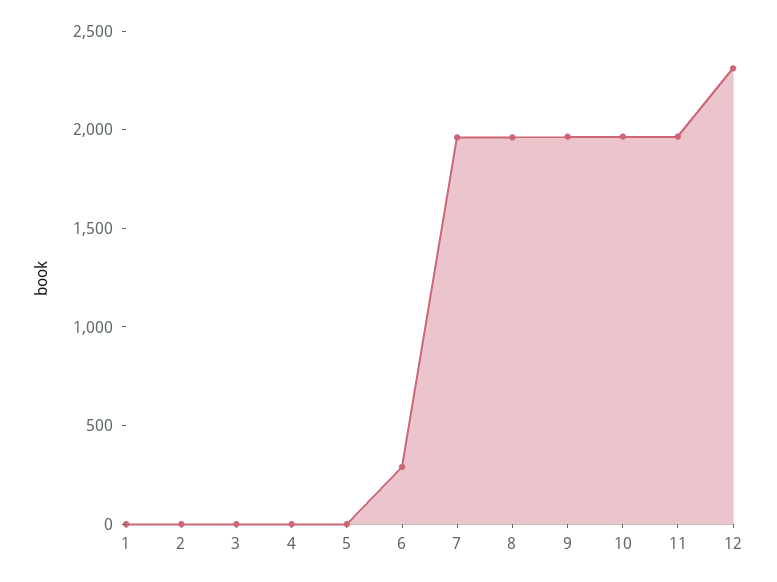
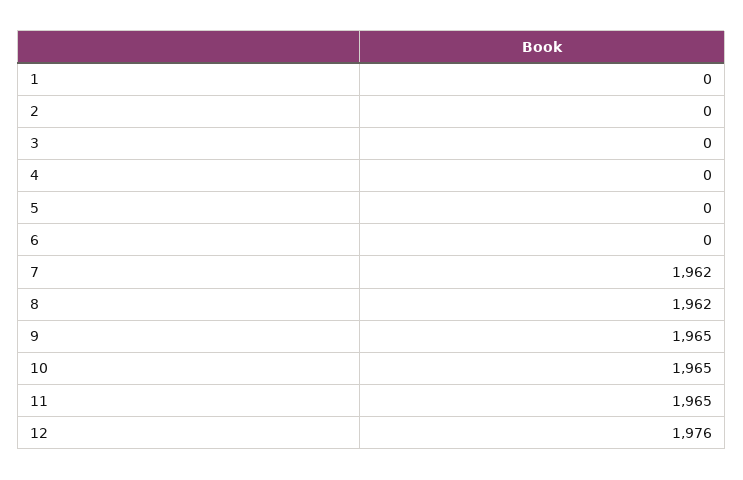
6: 300 -> 0
12: 2300 -> 1976

